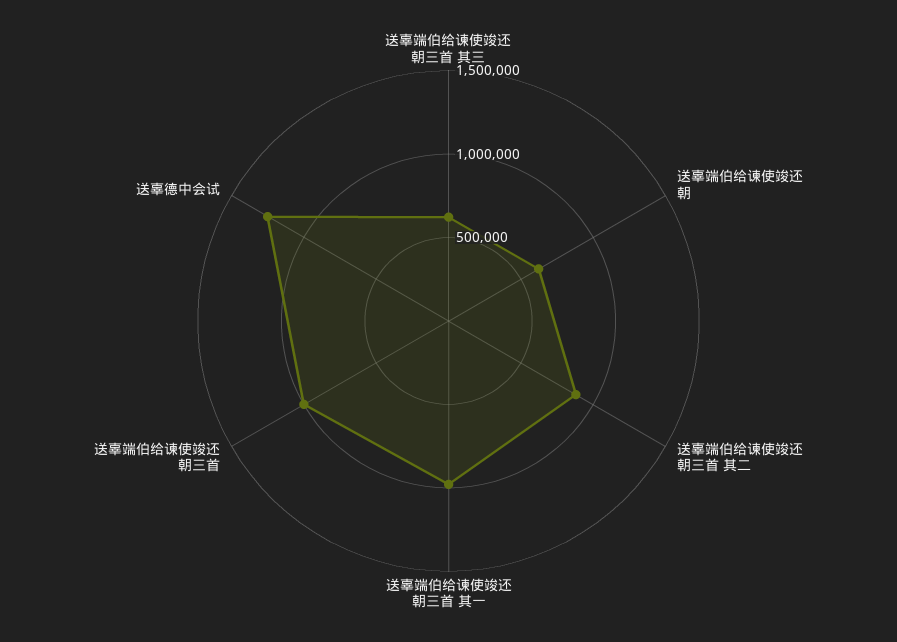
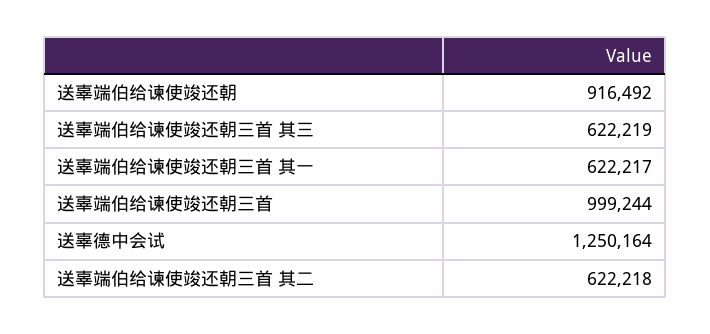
送辜端伯给谏使竣还朝: 600000 -> 916492
送辜端伯给谏使竣还朝三首 其二: 900000 -> 622218
送辜端伯给谏使竣还朝三首 其一: 1000000 -> 622217

